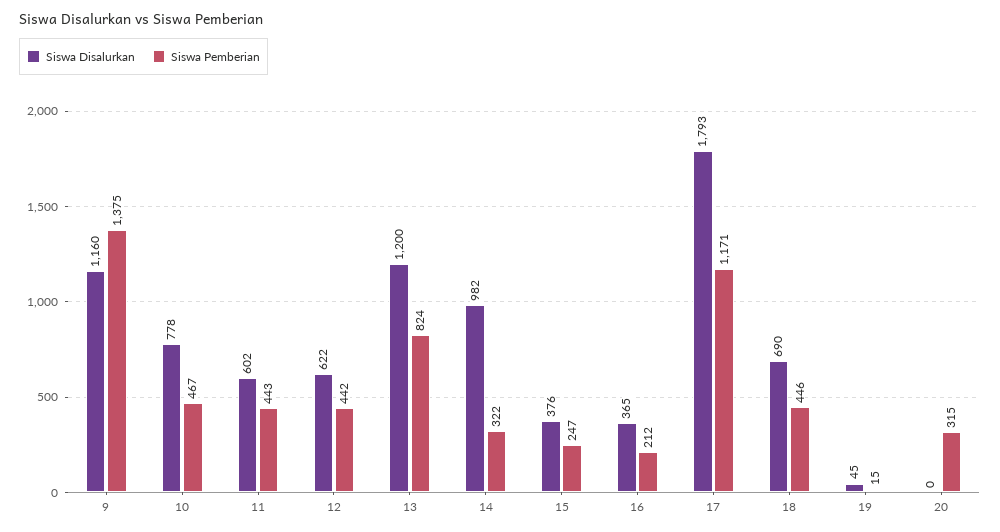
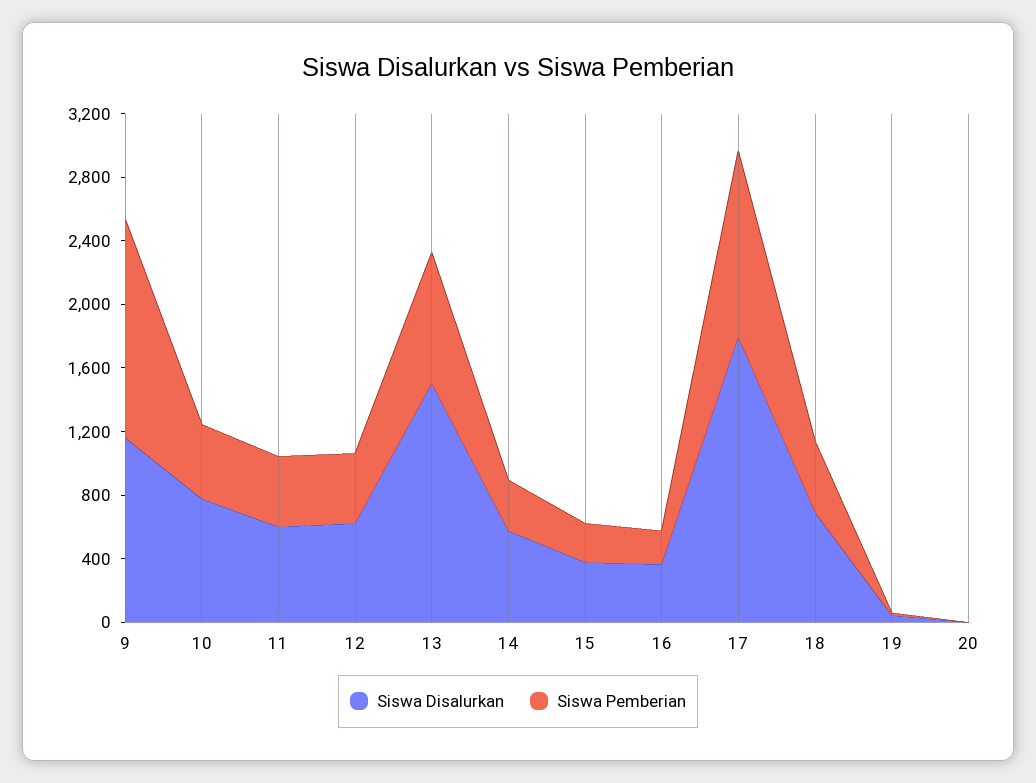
Siswa Disalurkan, 13: 1200 -> 1500
Siswa Disalurkan, 14: 982 -> 600
Siswa Pemberian, 20: 315 -> 0

